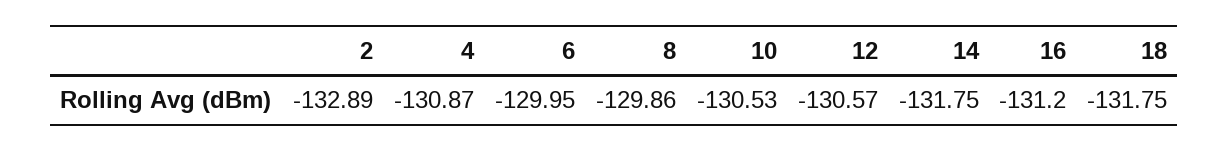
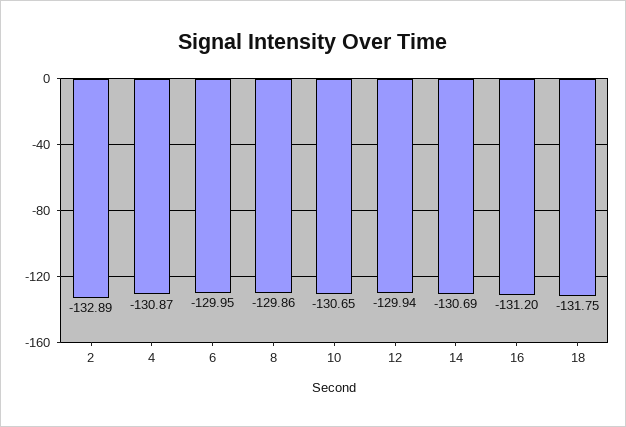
10: -130.53 -> -130.65
12: -130.57 -> -129.94
14: -131.75 -> -130.69

